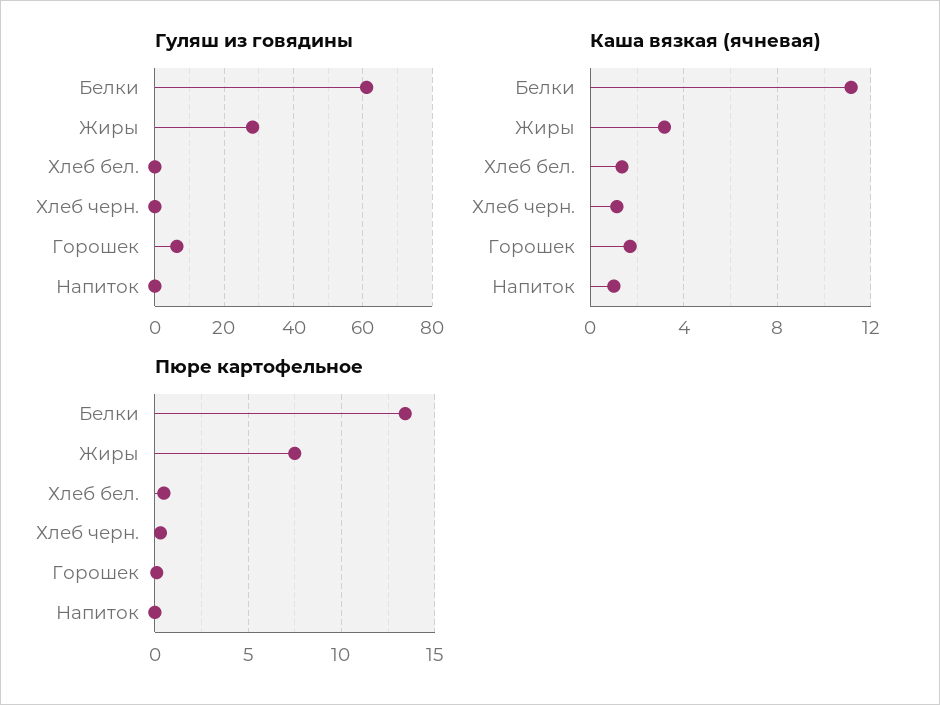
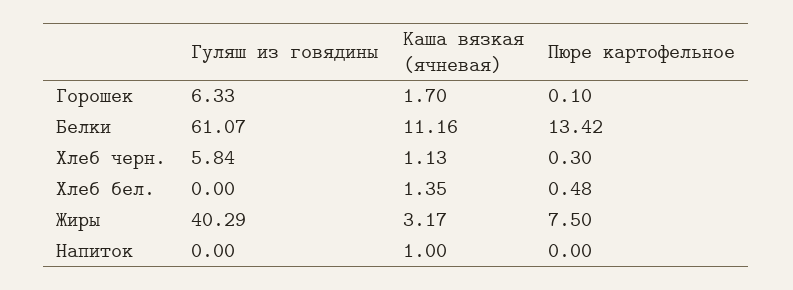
Гуляш из говядины, Жиры: 28 -> 40.29
Гуляш из говядины, Хлеб черн.: 0 -> 5.84

